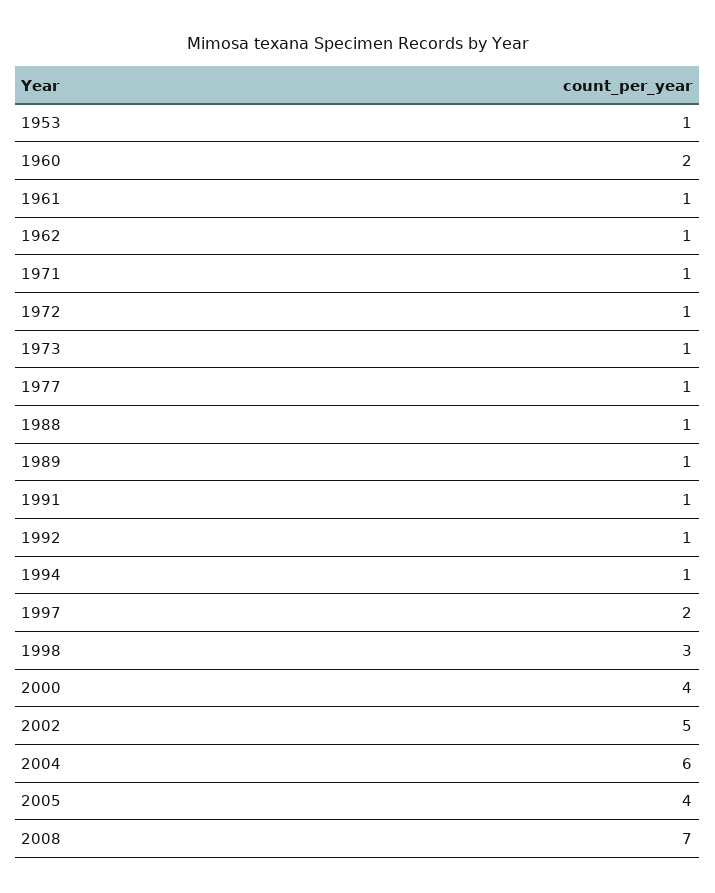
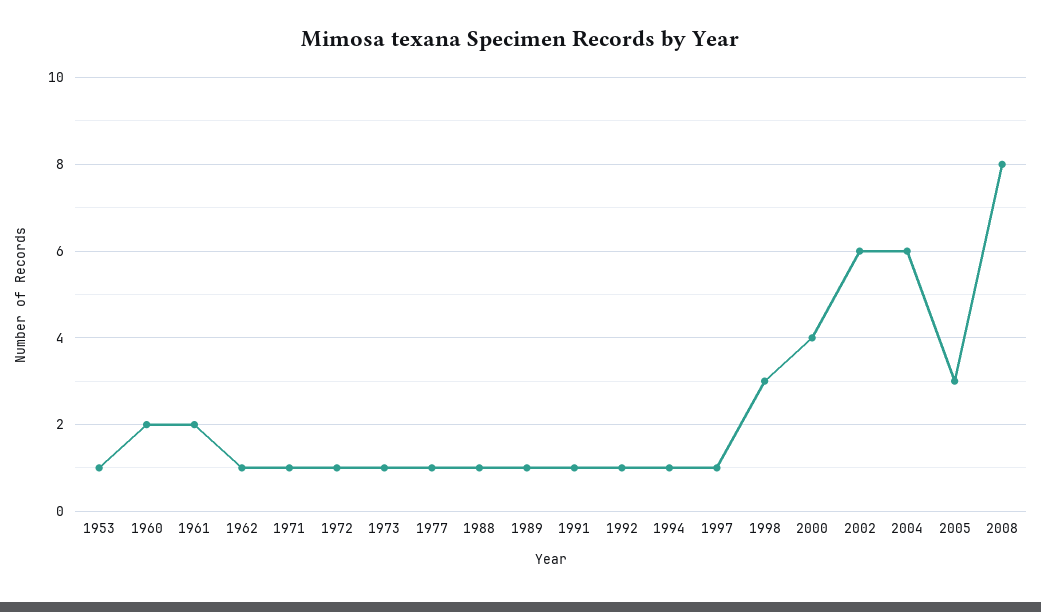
1961: 1 -> 2
1997: 2 -> 1
2002: 5 -> 6
2005: 4 -> 3
2008: 7 -> 8

